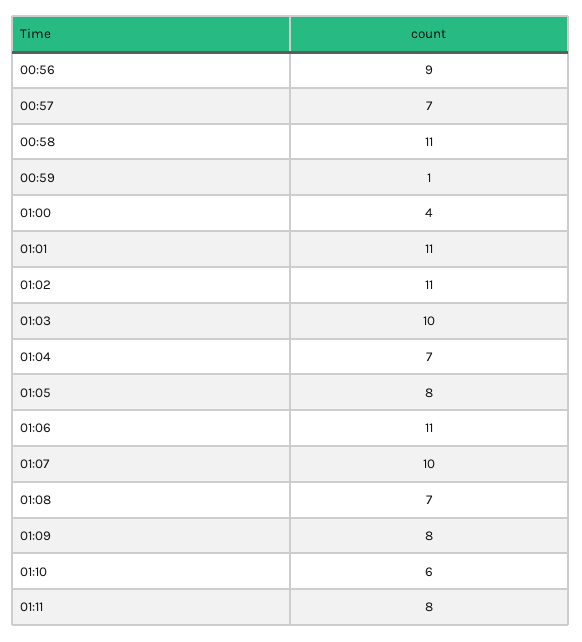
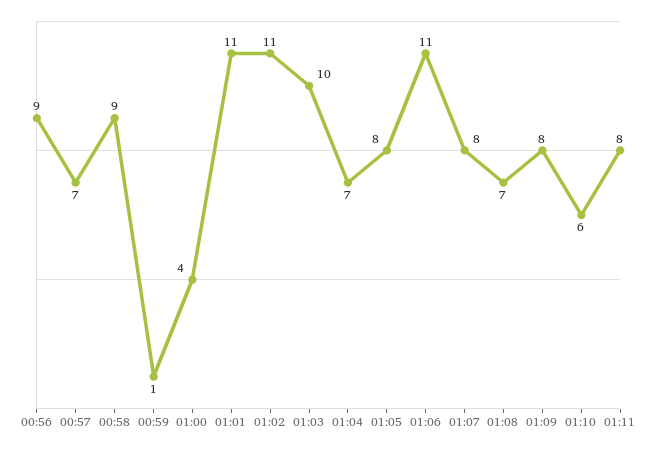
00:58: 11 -> 9
01:07: 10 -> 8

